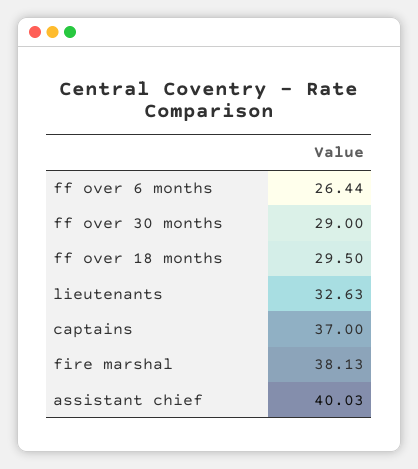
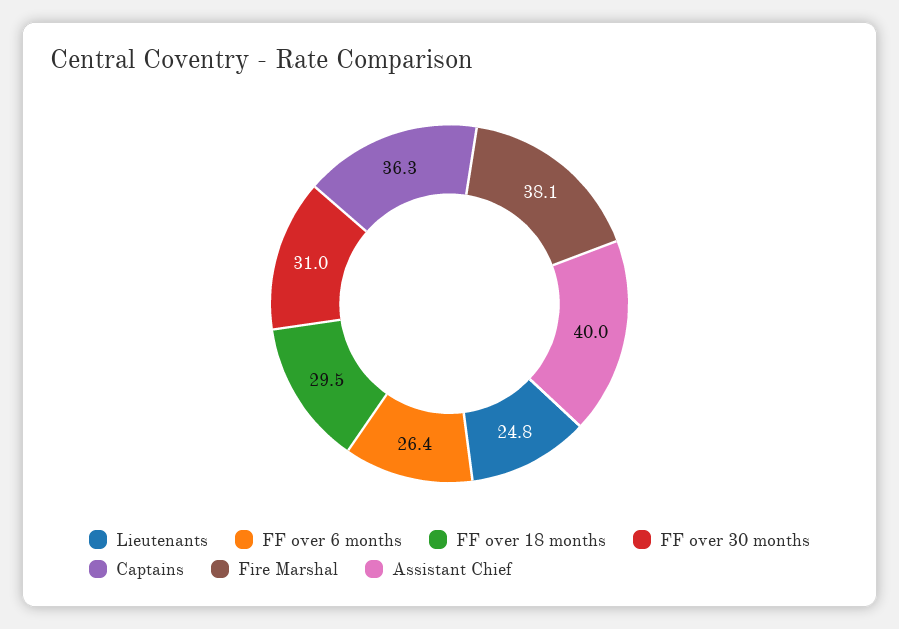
ff over 30 months: 29 -> 31
lieutenants: 32.63 -> 24.8
captains: 37 -> 36.3

